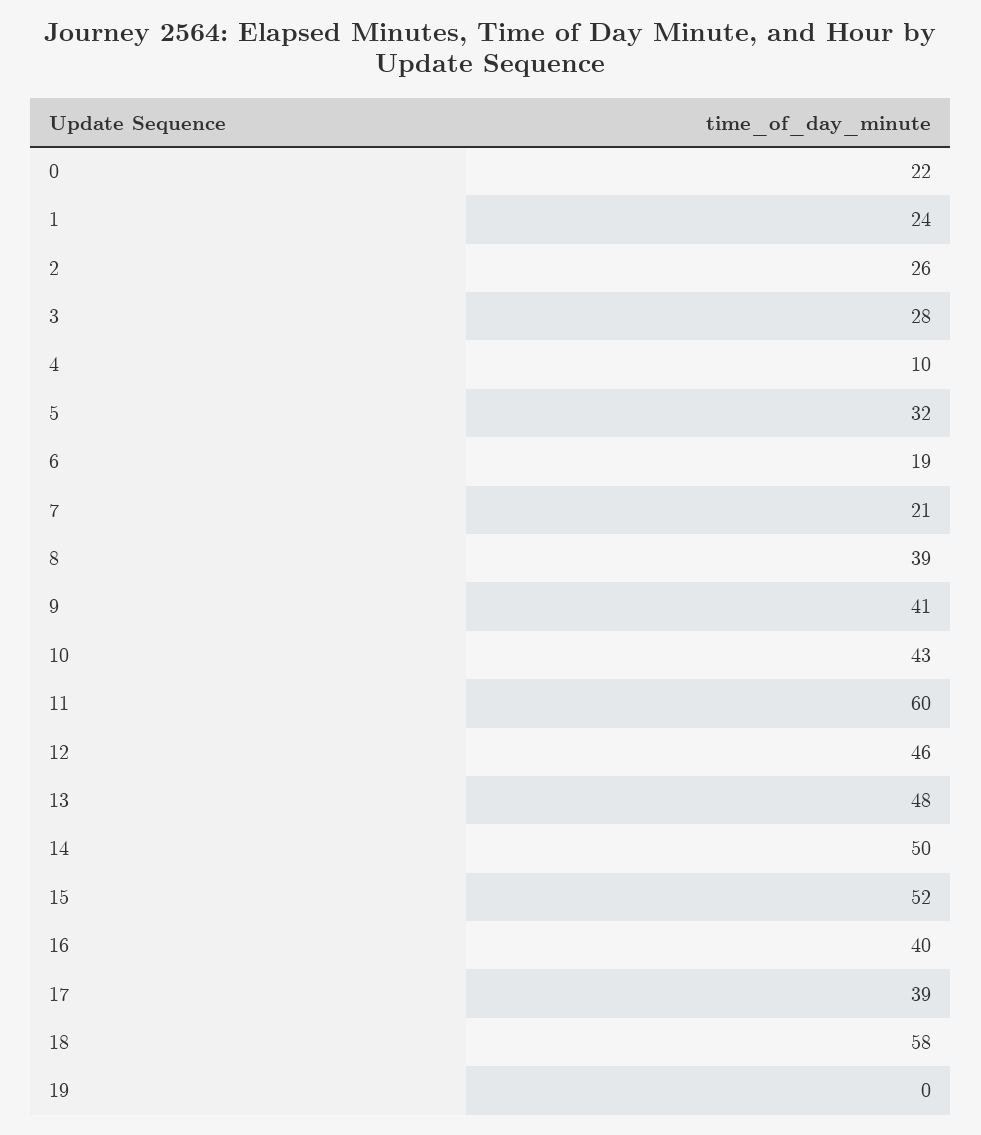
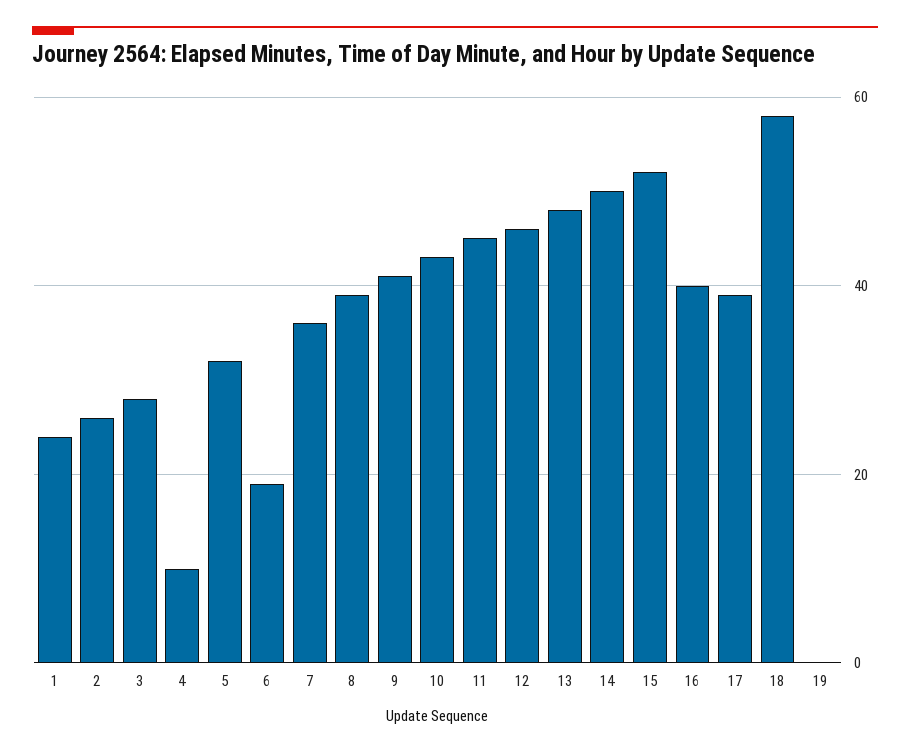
0: 22 -> none
7: 21 -> 35
11: 60 -> 45

